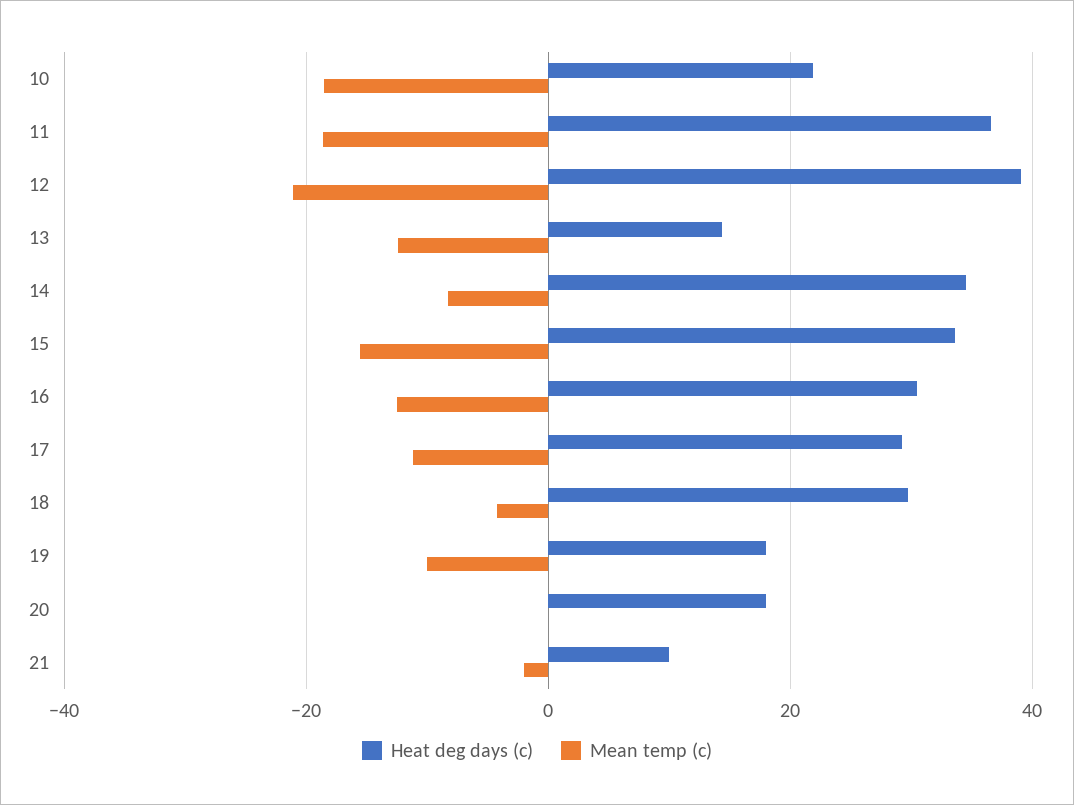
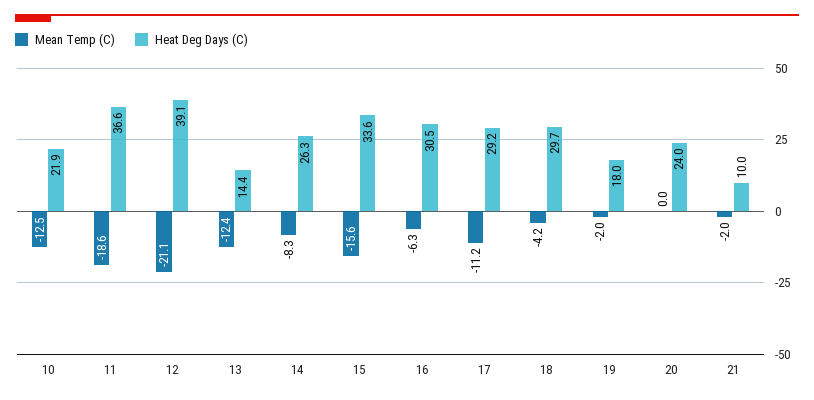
Mean temp (c), 10: -18 -> -12.5
Heat deg days (c), 14: 34 -> 26.3
Mean temp (c), 16: -12 -> -6.3
Mean temp (c), 19: -10 -> -2
Heat deg days (c), 20: 18 -> 24

